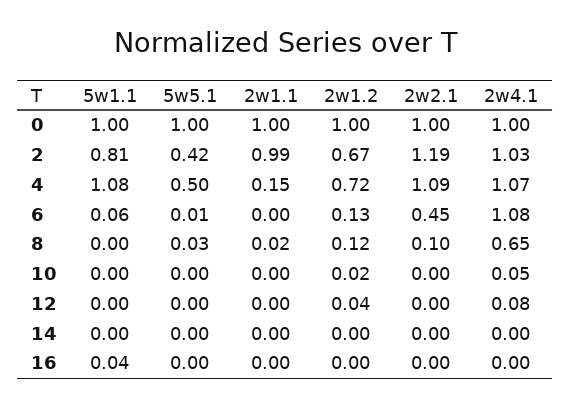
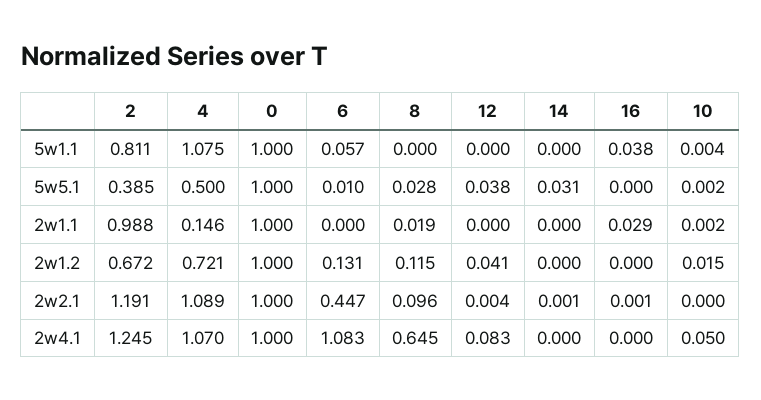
5w5.1, 2: 0.42 -> 0.385
2w4.1, 2: 1.03 -> 1.245
5w5.1, 12: 0 -> 0.038
5w5.1, 14: 0 -> 0.031
2w1.1, 16: 0 -> 0.029

